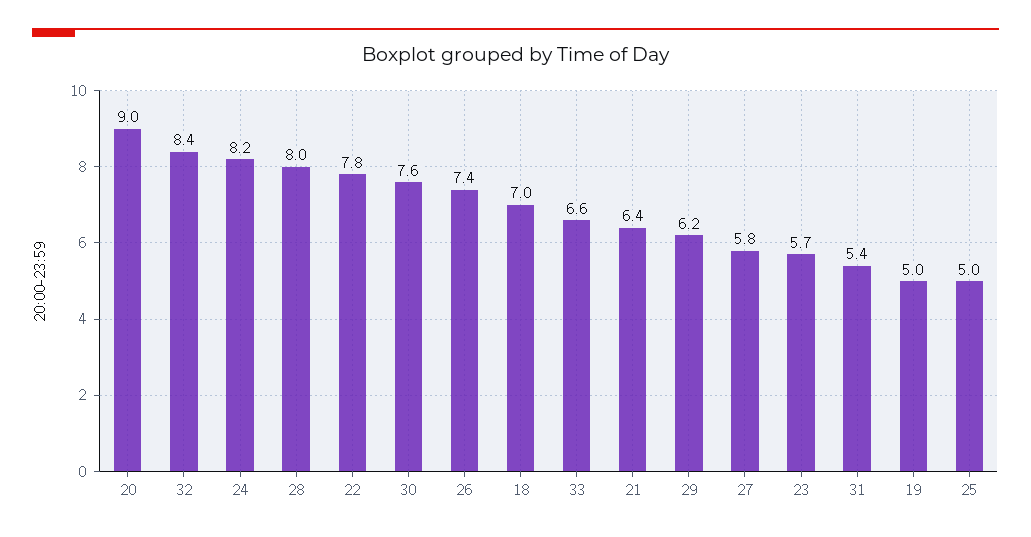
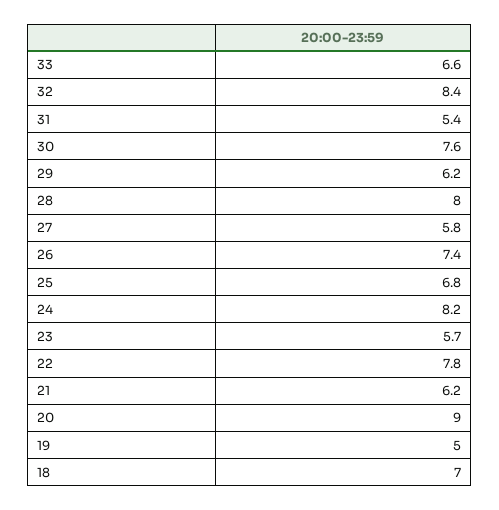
21: 6.4 -> 6.2
25: 5 -> 6.8

